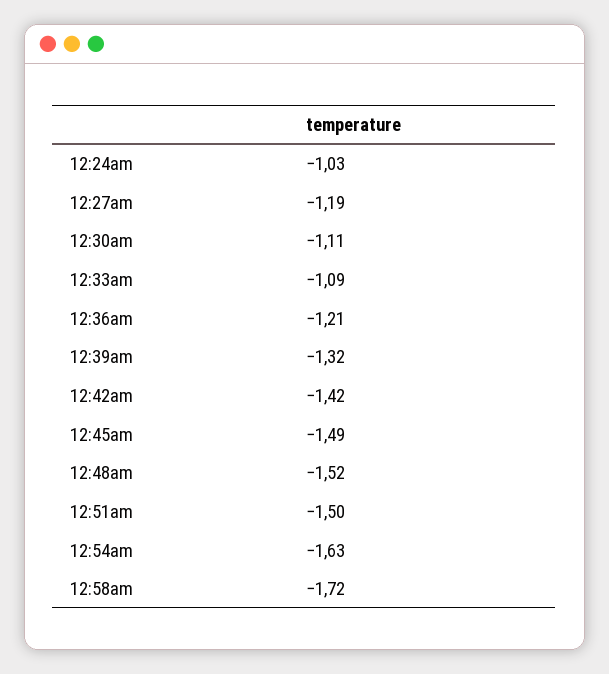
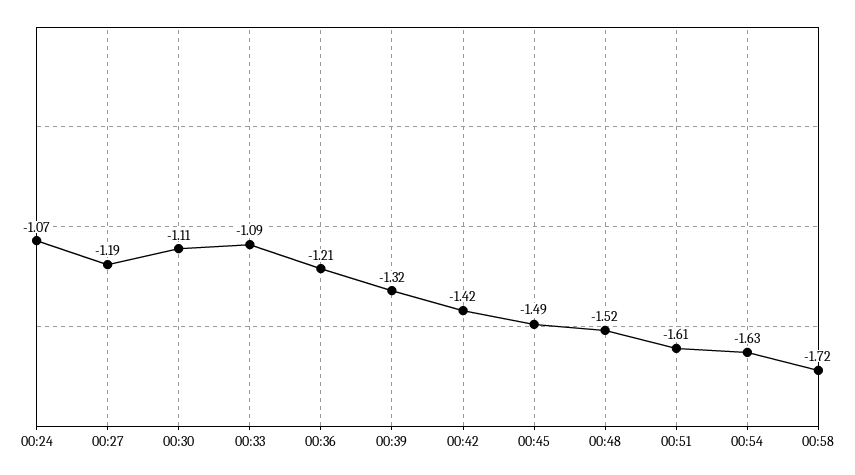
12:24am: -1.03 -> -1.07
12:51am: -1.5 -> -1.61

